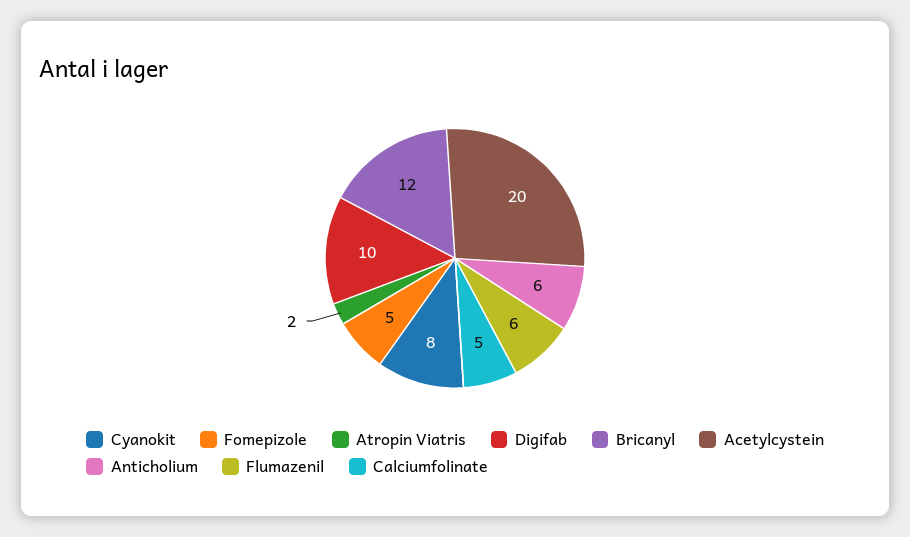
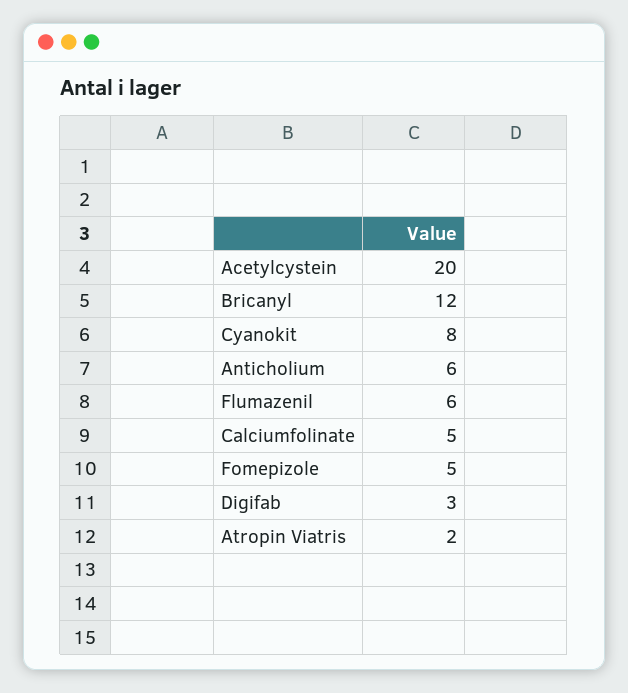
Digifab: 10 -> 3

